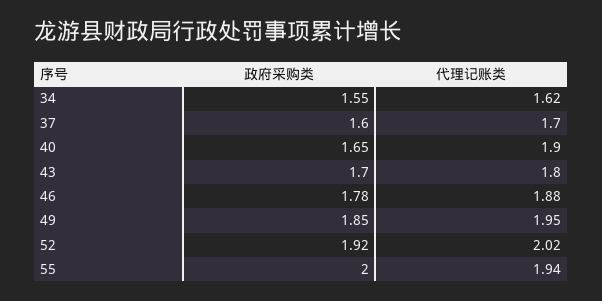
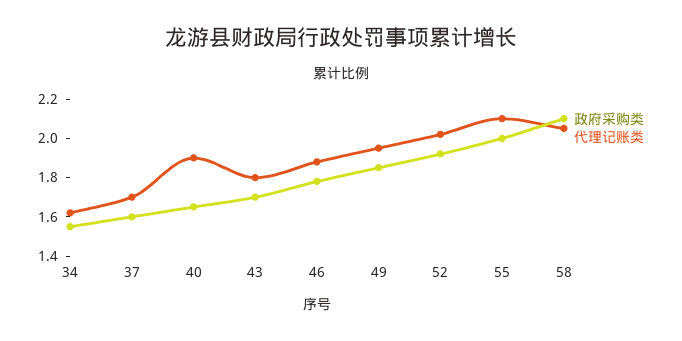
代理记账类, 55: 1.94 -> 2.1
政府采购类, 58: none -> 2.1
代理记账类, 58: none -> 2.05

